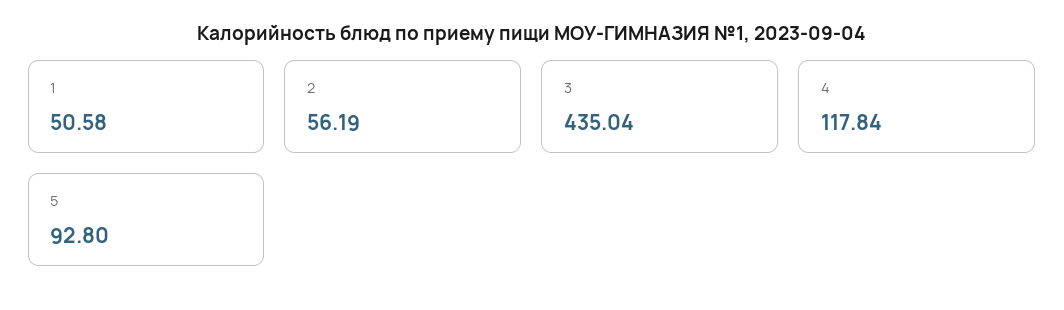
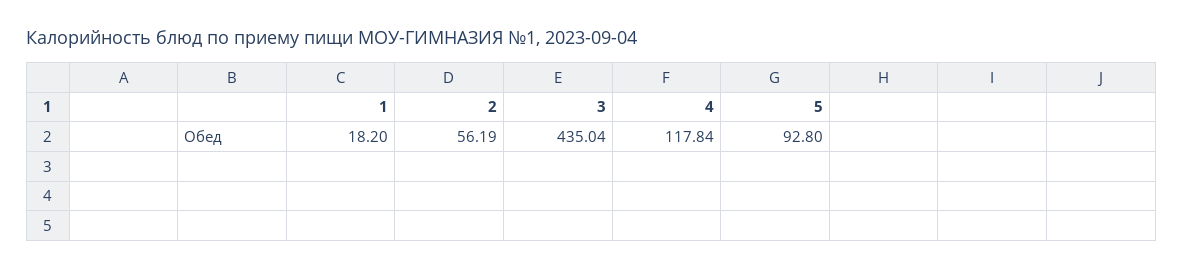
1: 50.58 -> 18.2

